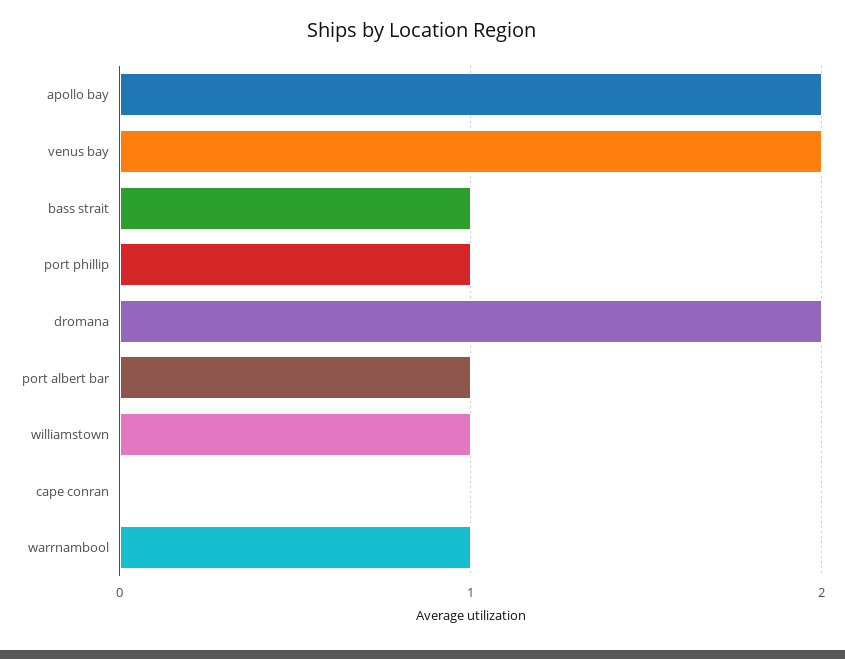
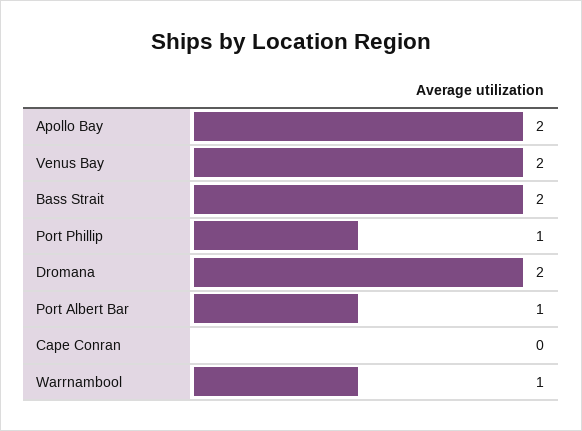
bass strait: 1 -> 2
williamstown: 1 -> none

